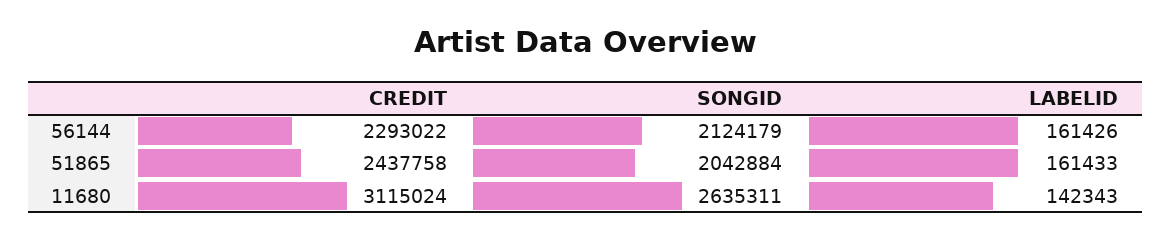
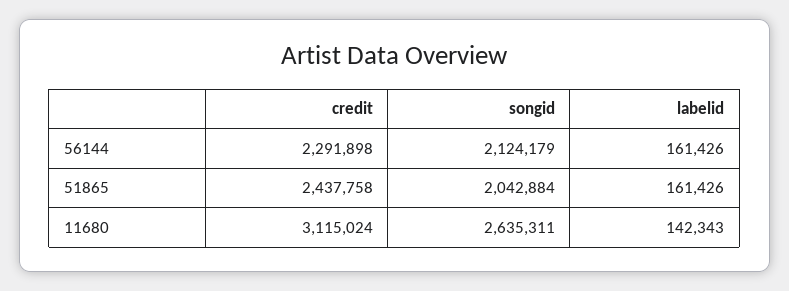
CREDIT, 56144: 2293022 -> 2291898
LABELID, 51865: 161433 -> 161426

